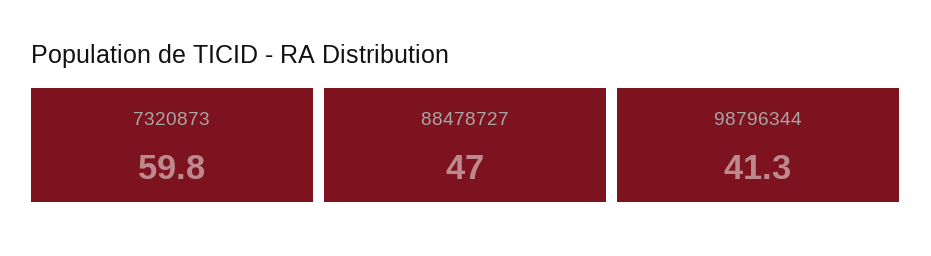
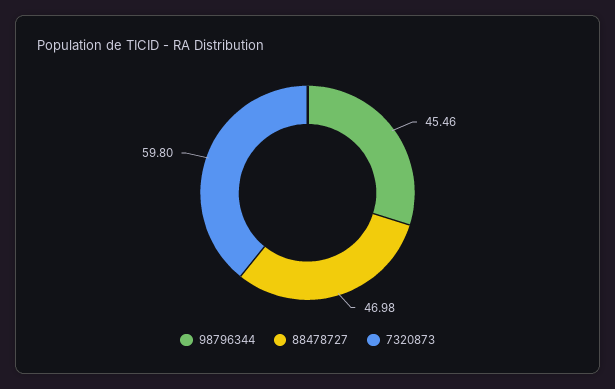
98796344: 41.3 -> 45.46

